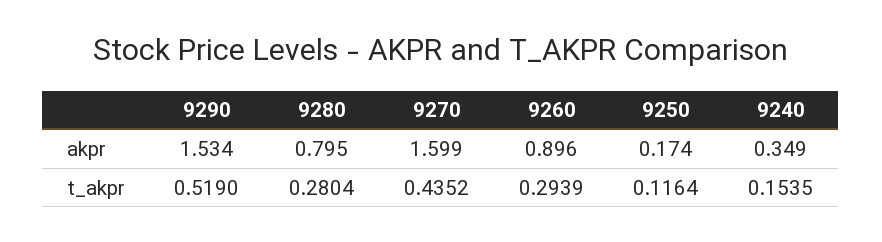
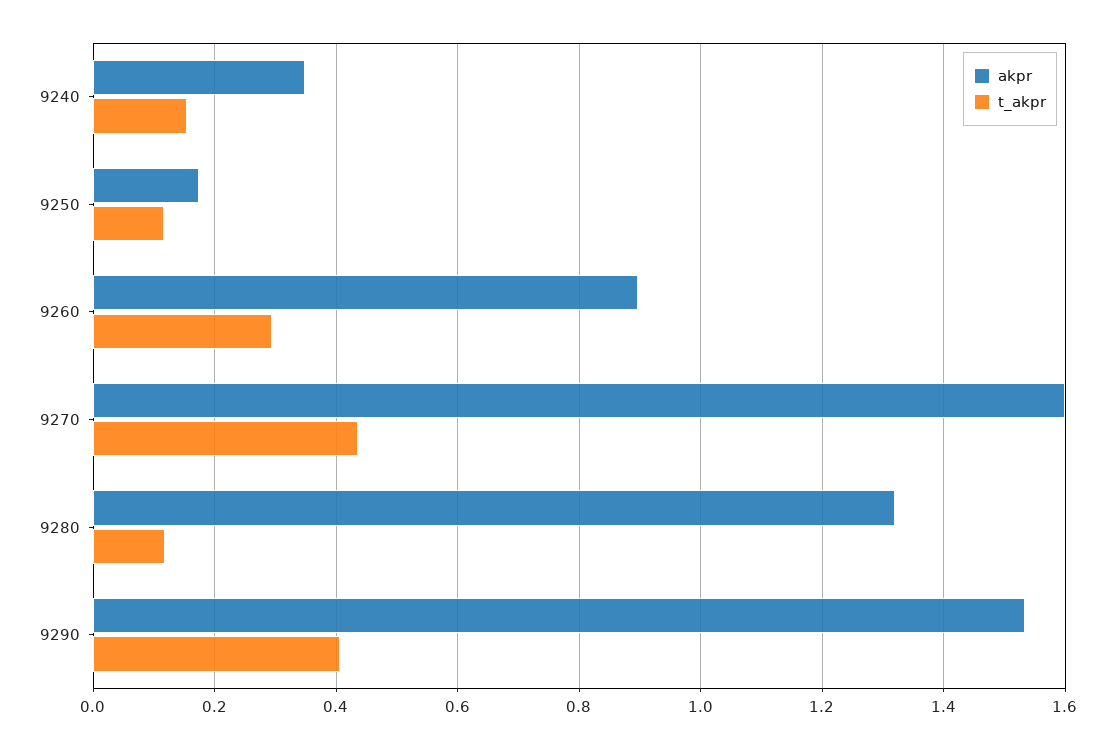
akpr, 9280: 0.795 -> 1.32
t_akpr, 9290: 0.519 -> 0.4
t_akpr, 9280: 0.2804 -> 0.12

